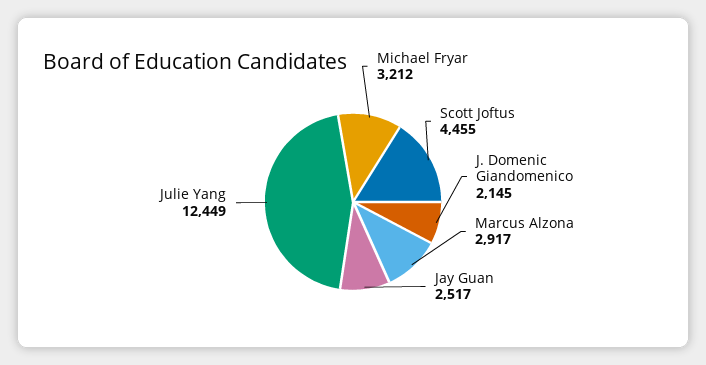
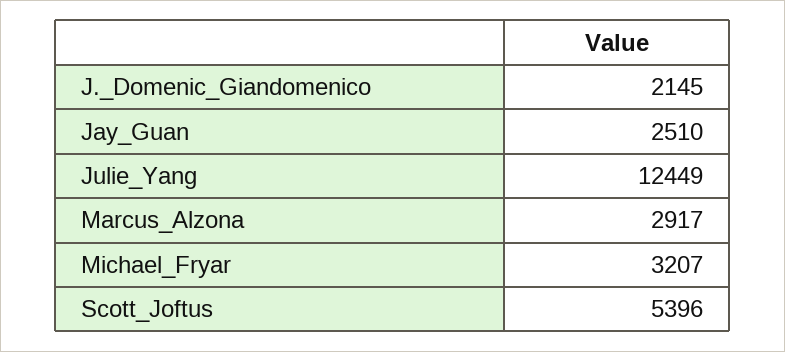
Michael Fryar: 3212 -> 3207
Scott Joftus: 4455 -> 5396
Jay Guan: 2517 -> 2510

